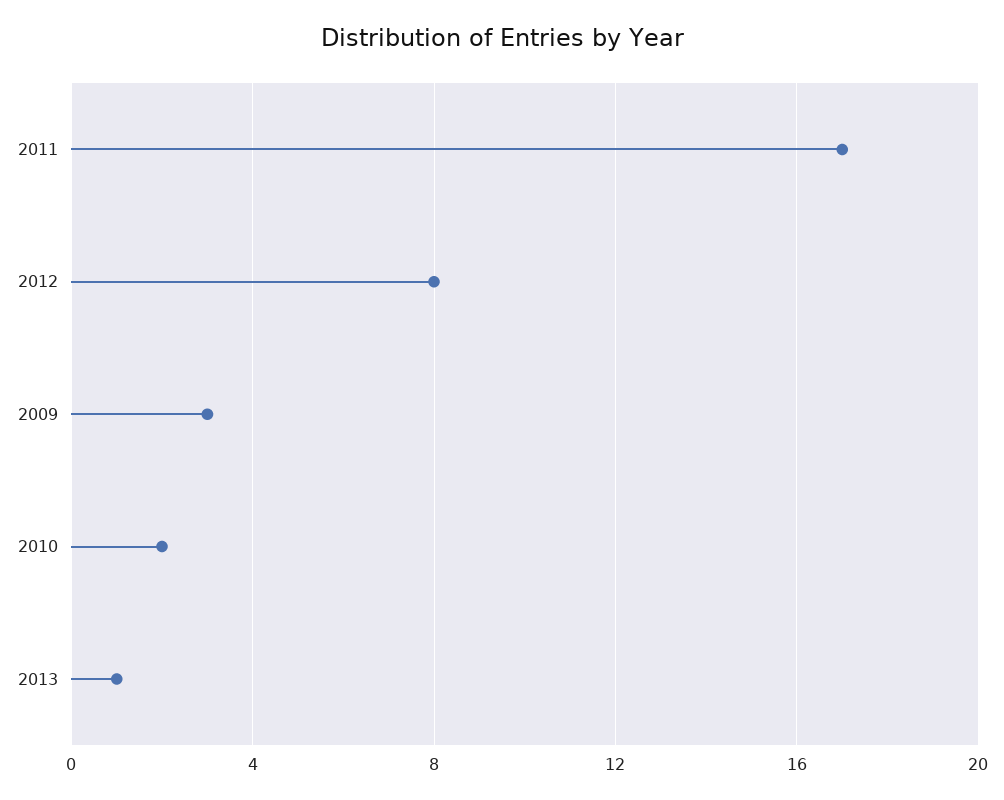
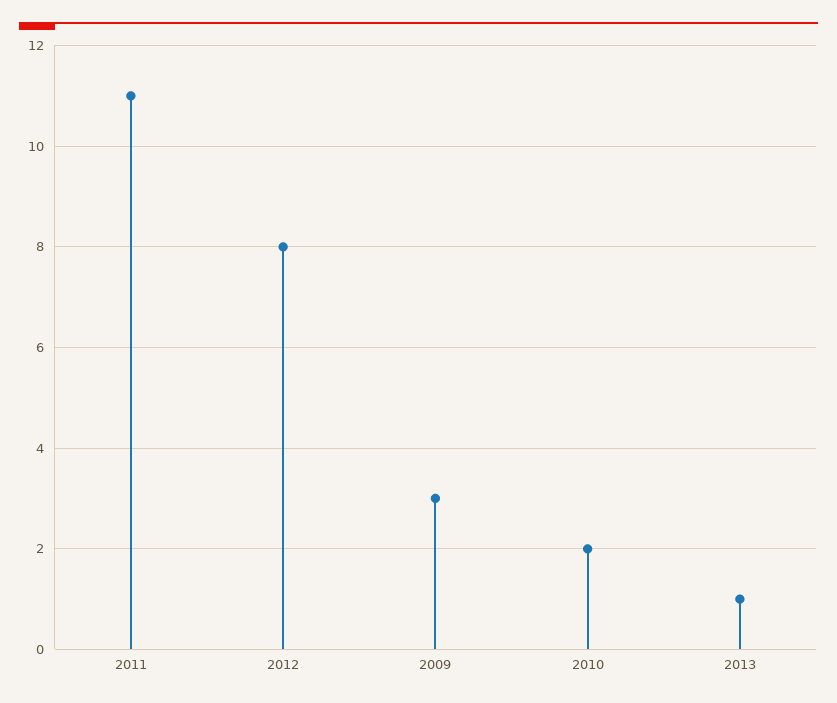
2011: 17 -> 11

